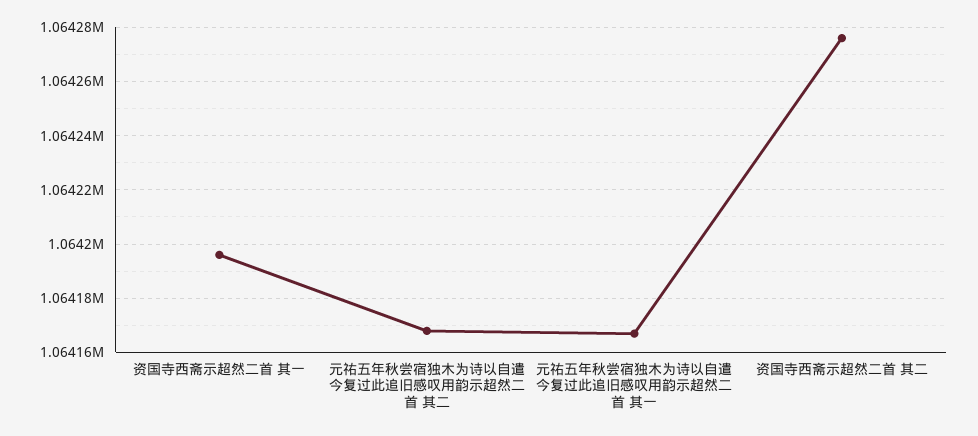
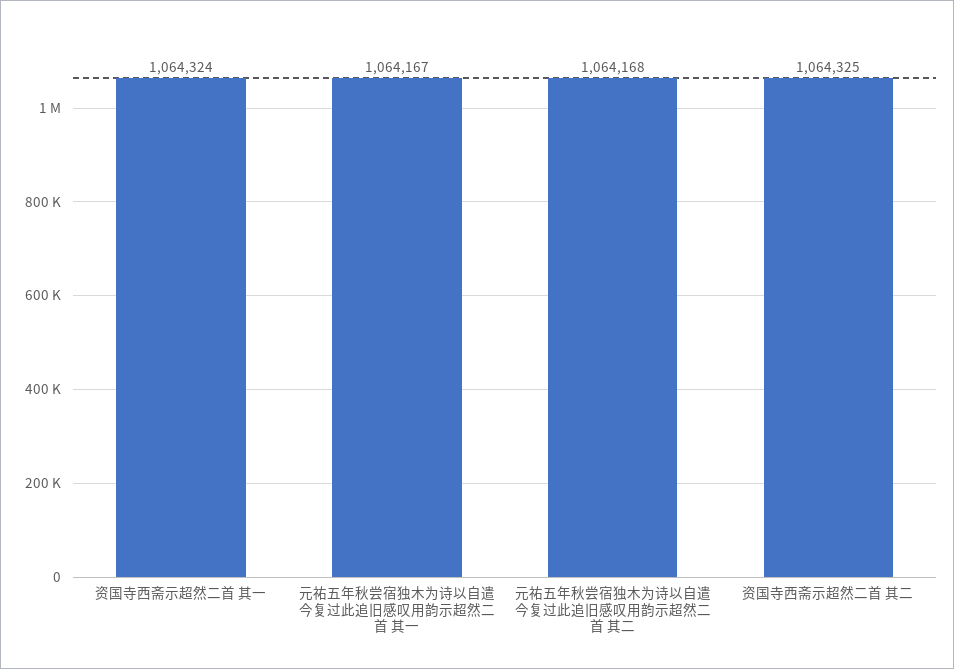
资国寺西斋示超然二首 其一: 1064195 -> 1064324
资国寺西斋示超然二首 其二: 1064275 -> 1064325

